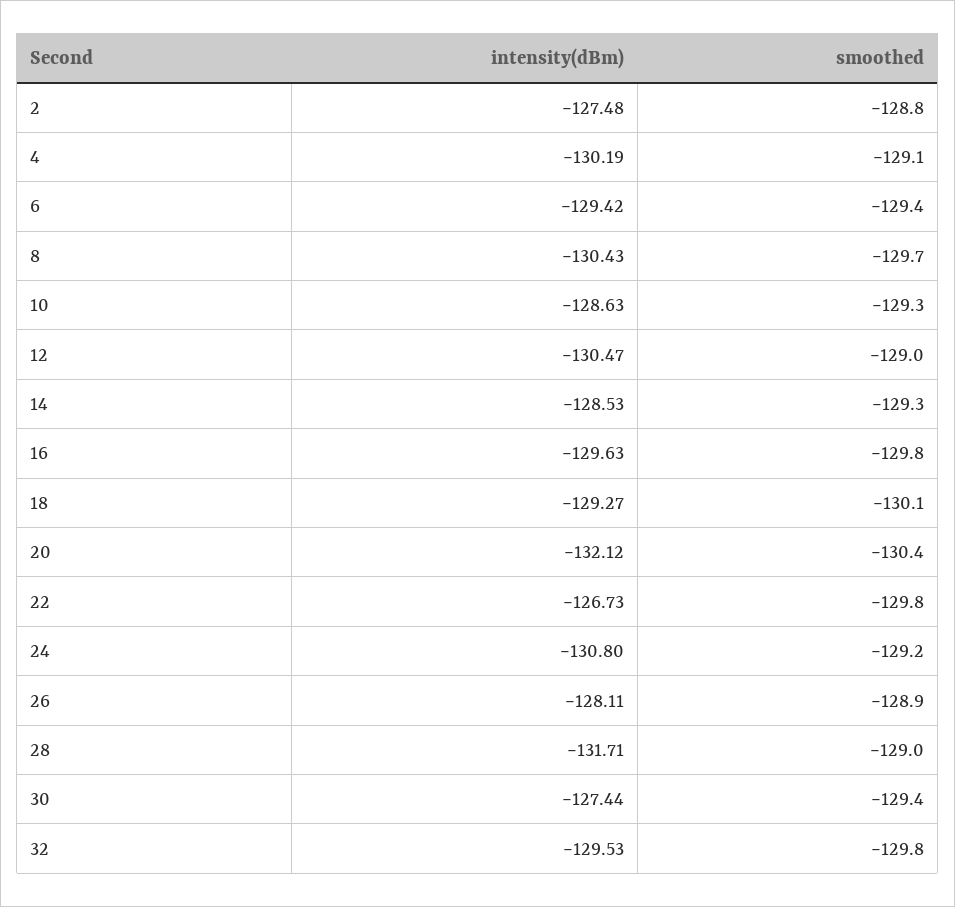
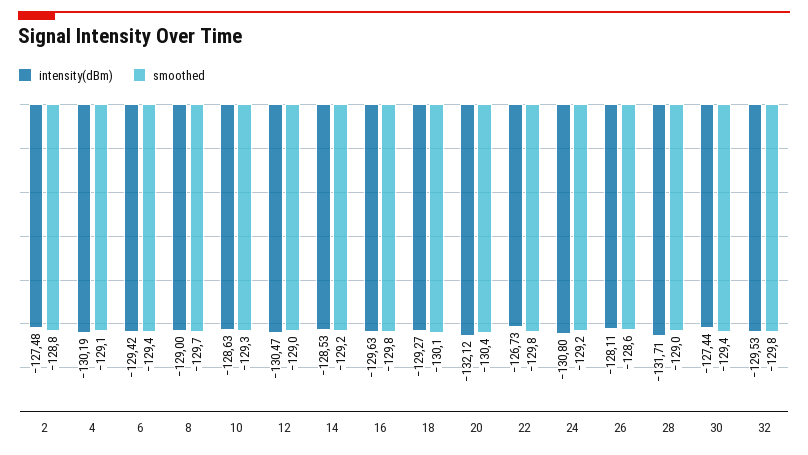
intensity(dBm), 8: -130.43 -> -129
smoothed, 14: -129.3 -> -129.2
smoothed, 26: -128.9 -> -128.6

